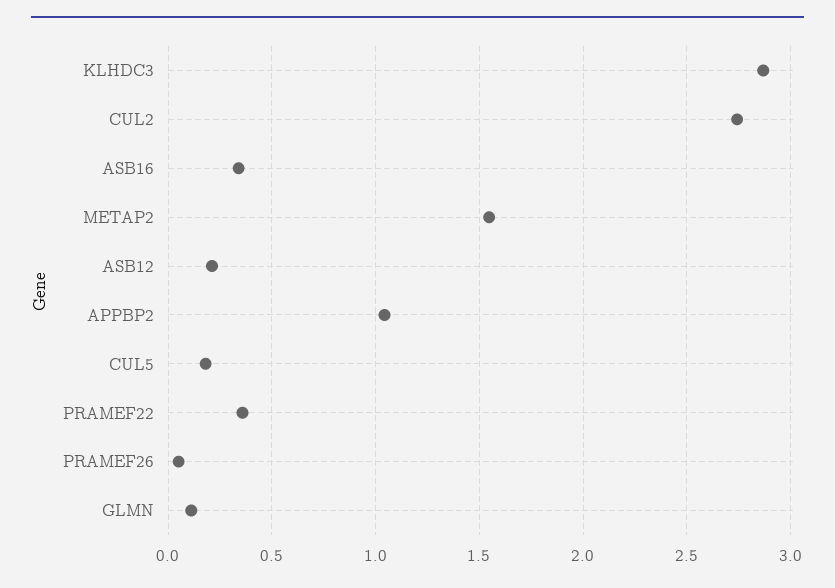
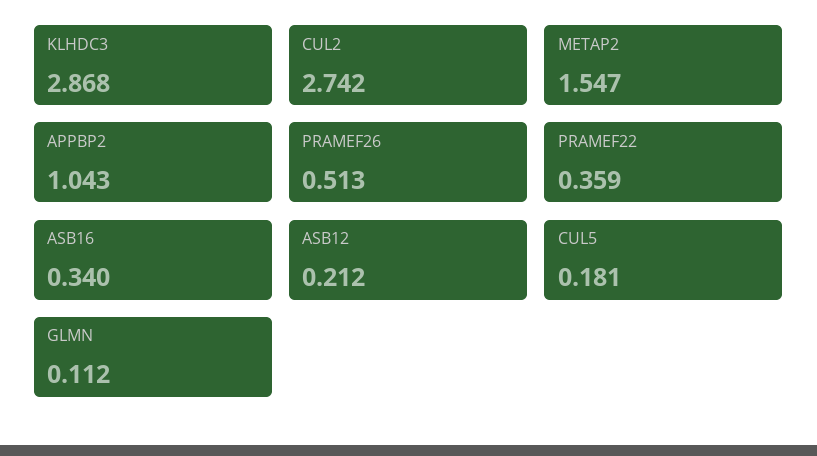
PRAMEF26: 0.05 -> 0.513

